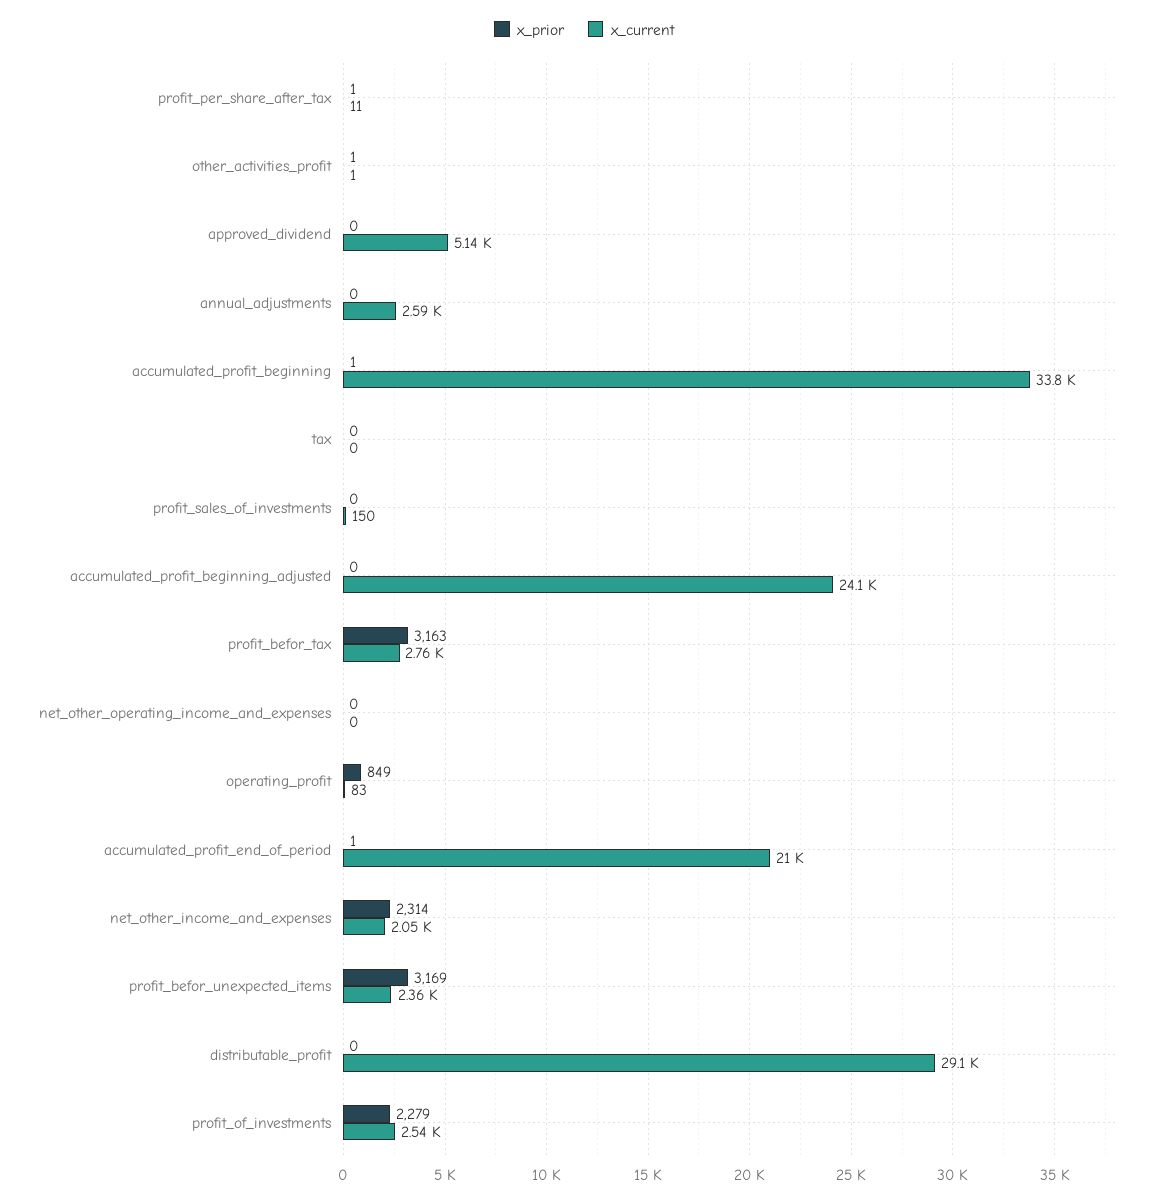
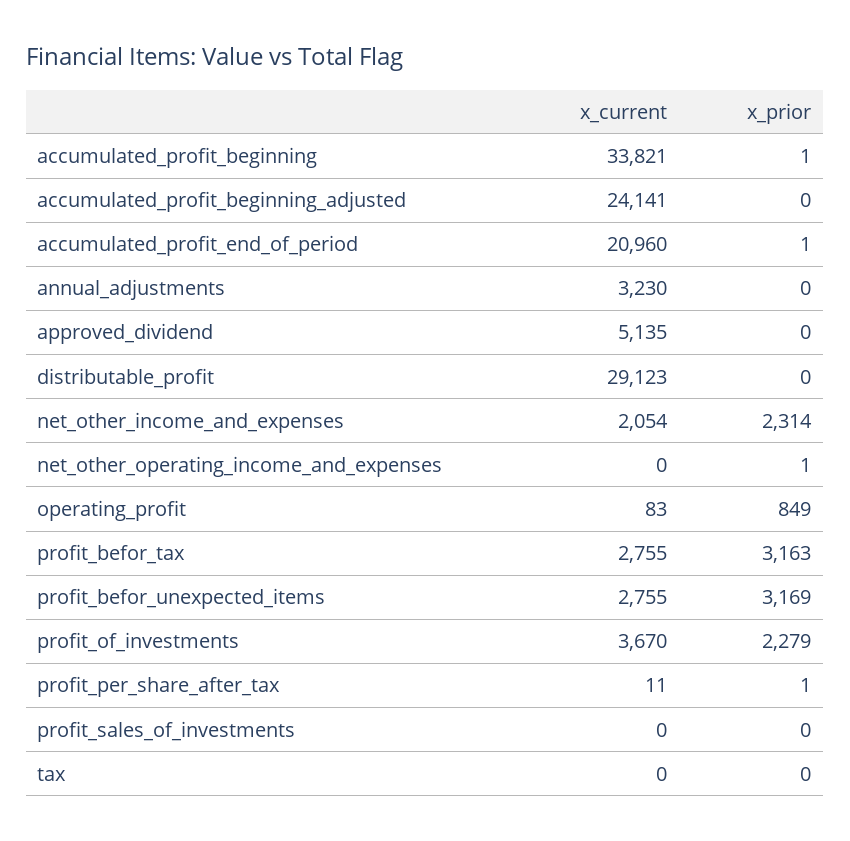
x_prior, other_activities_profit: 1 -> none
x_current, other_activities_profit: 1 -> none
x_current, annual_adjustments: 2590 -> 3230
x_current, profit_sales_of_investments: 150 -> 0
x_prior, net_other_operating_income_and_expenses: 0 -> 1
x_current, profit_befor_unexpected_items: 2360 -> 2755
x_current, profit_of_investments: 2540 -> 3670

